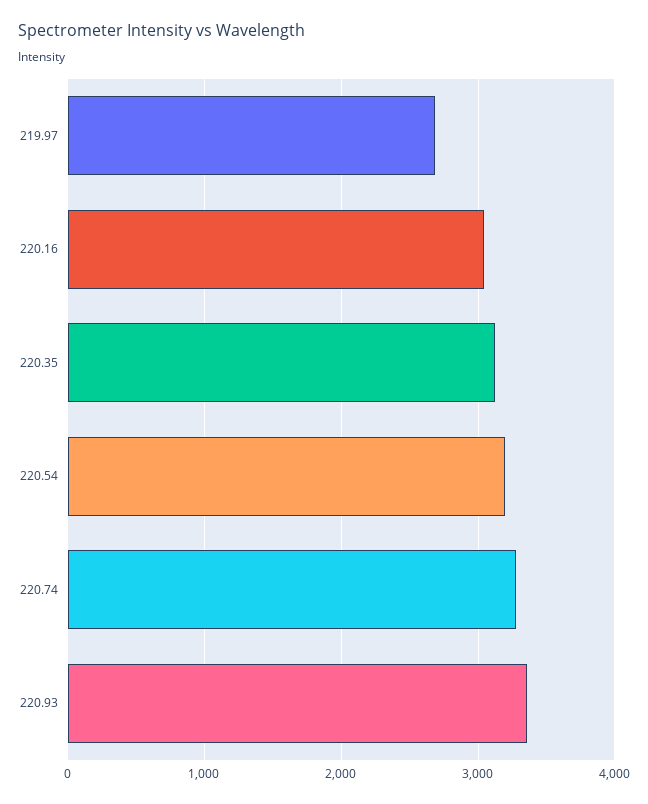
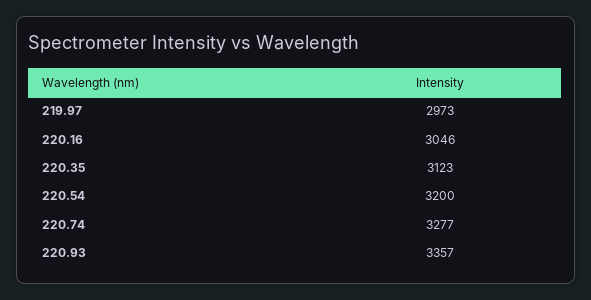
219.97: 2700 -> 2973

